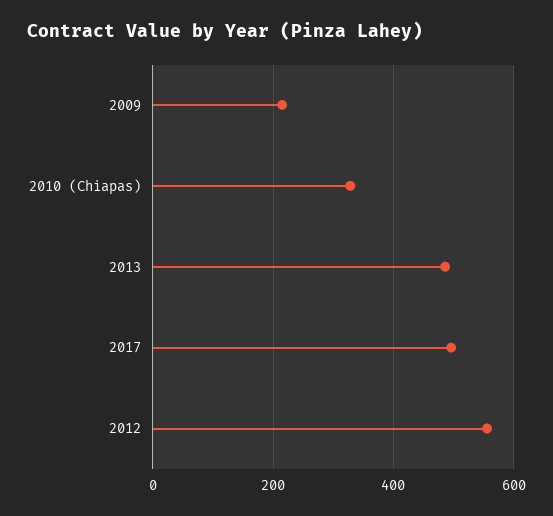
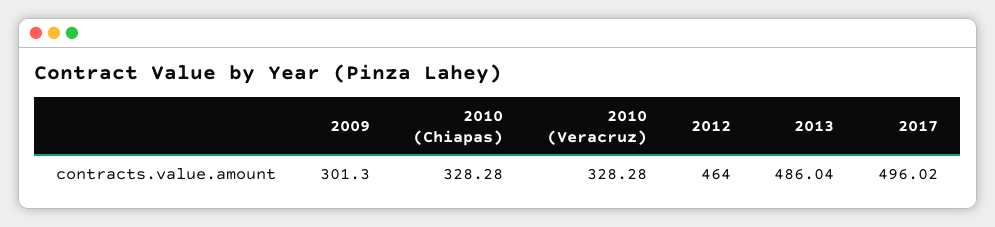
2009: 220 -> 301.3
2012: 560 -> 464
2010 (Veracruz): none -> 328.28

